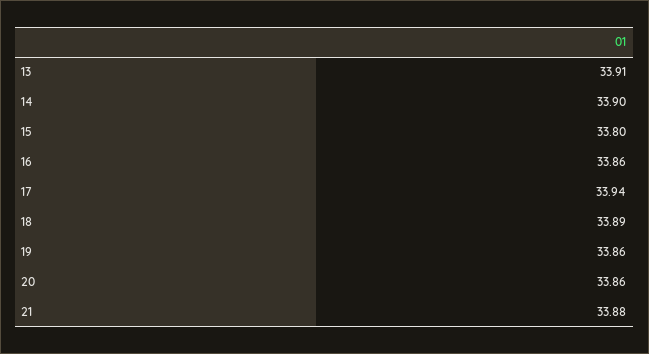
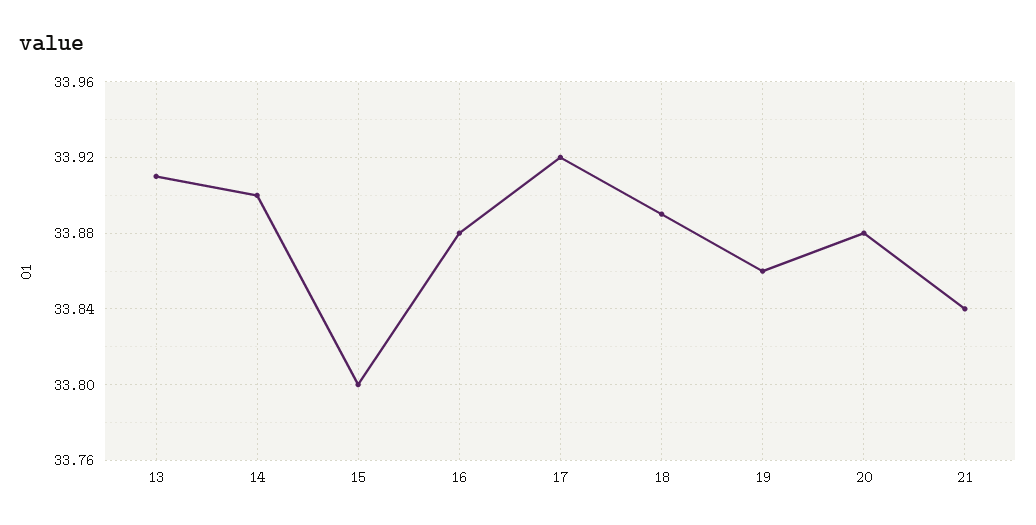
16: 33.86 -> 33.88
17: 33.94 -> 33.92
20: 33.86 -> 33.88
21: 33.88 -> 33.84

